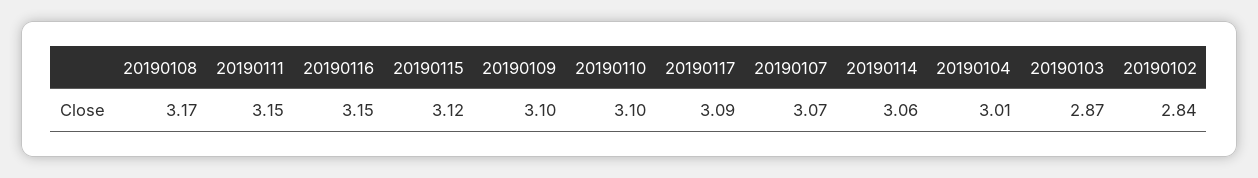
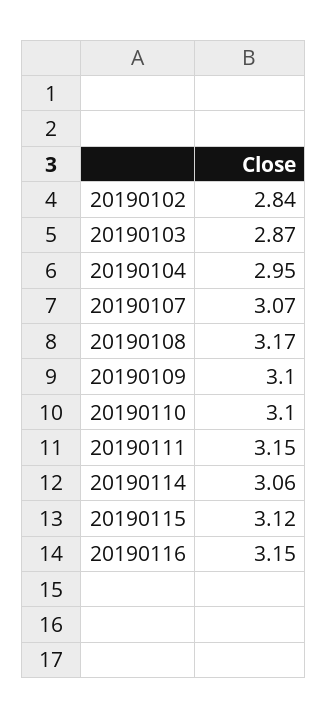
20190117: 3.09 -> none
20190104: 3.01 -> 2.95

